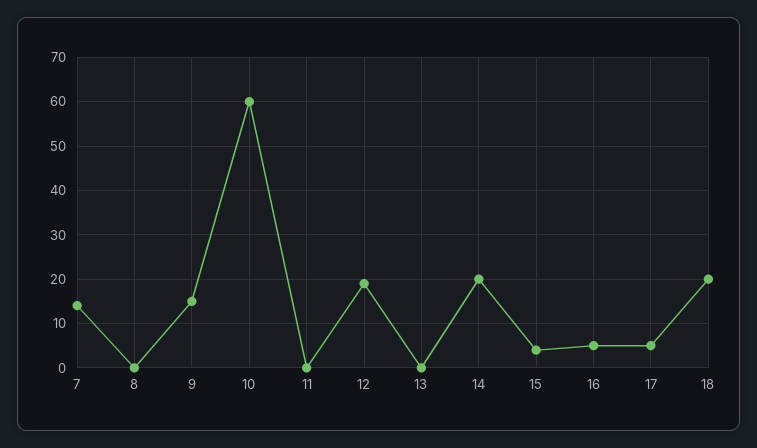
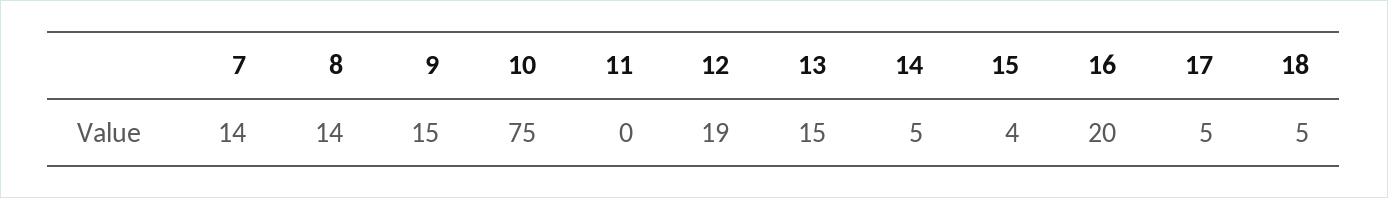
8: 0 -> 14
10: 60 -> 75
13: 0 -> 15
14: 20 -> 5
16: 5 -> 20
18: 20 -> 5

